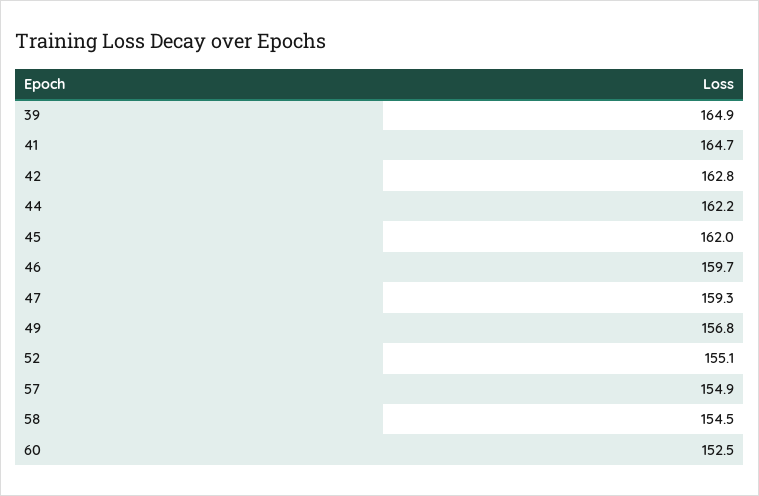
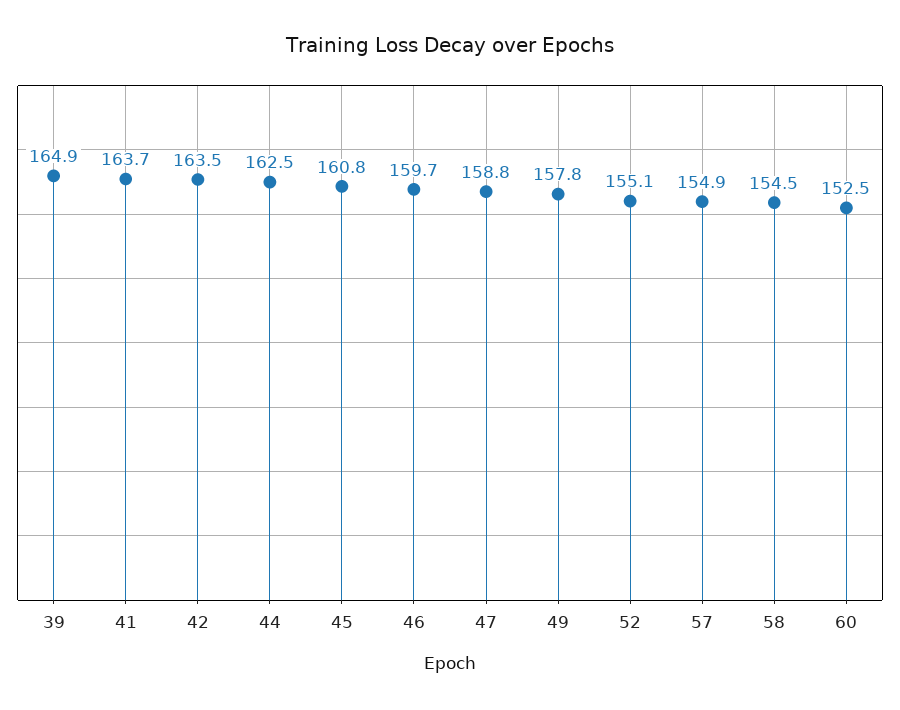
41: 164.7 -> 163.7
42: 162.8 -> 163.5
44: 162.2 -> 162.5
45: 162 -> 160.8
47: 159.3 -> 158.8
49: 156.8 -> 157.8

